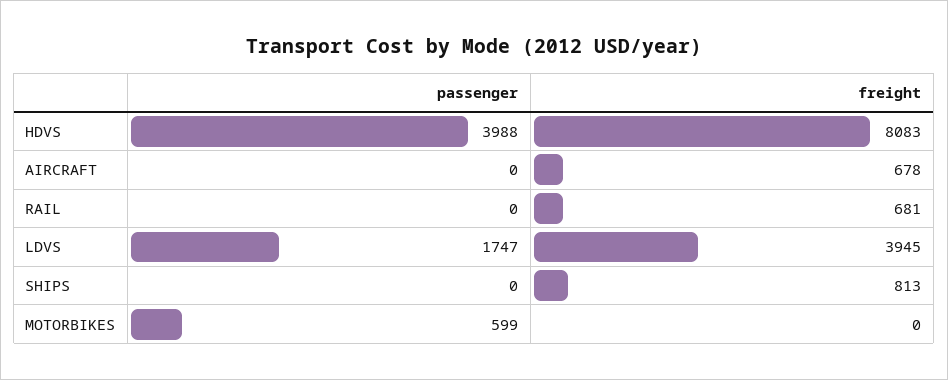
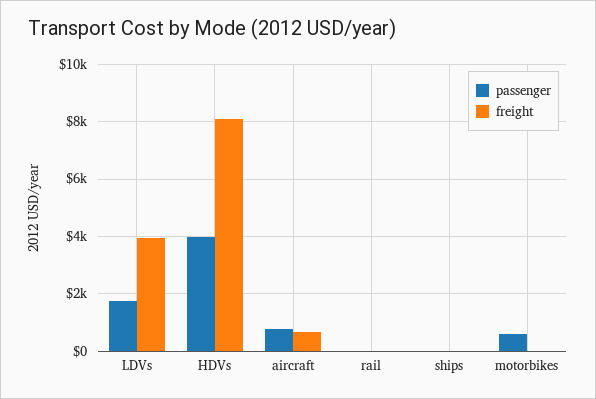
passenger, AIRCRAFT: 0 -> 750
freight, RAIL: 681 -> 0
freight, SHIPS: 813 -> 0

